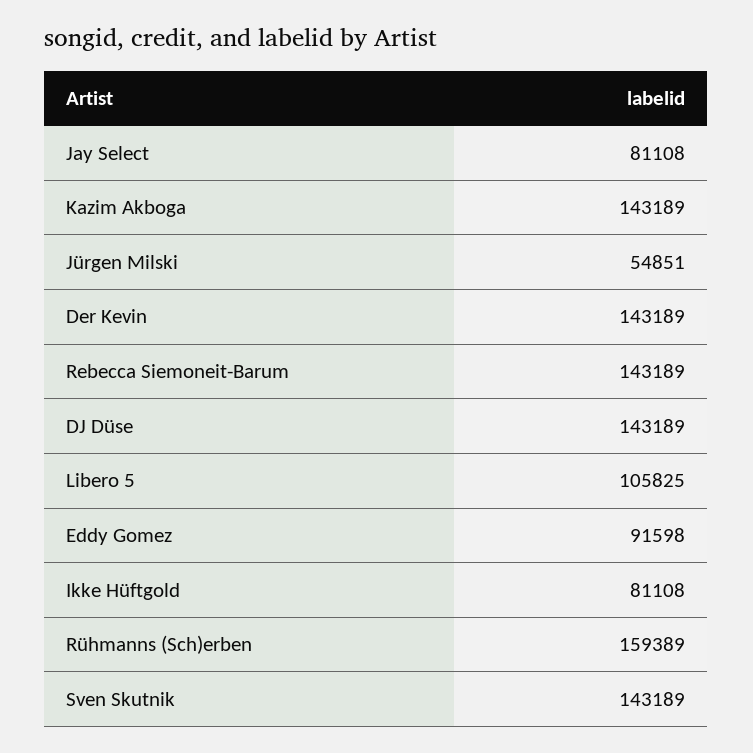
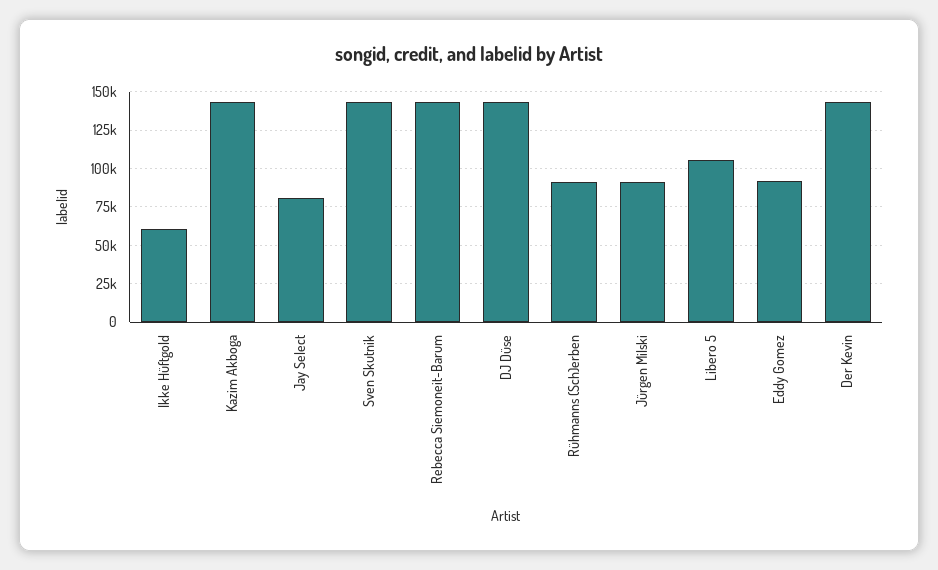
Jürgen Milski: 54851 -> 90000
Ikke Hüftgold: 81108 -> 60000
Rühmanns (Sch)erben: 159389 -> 90000

